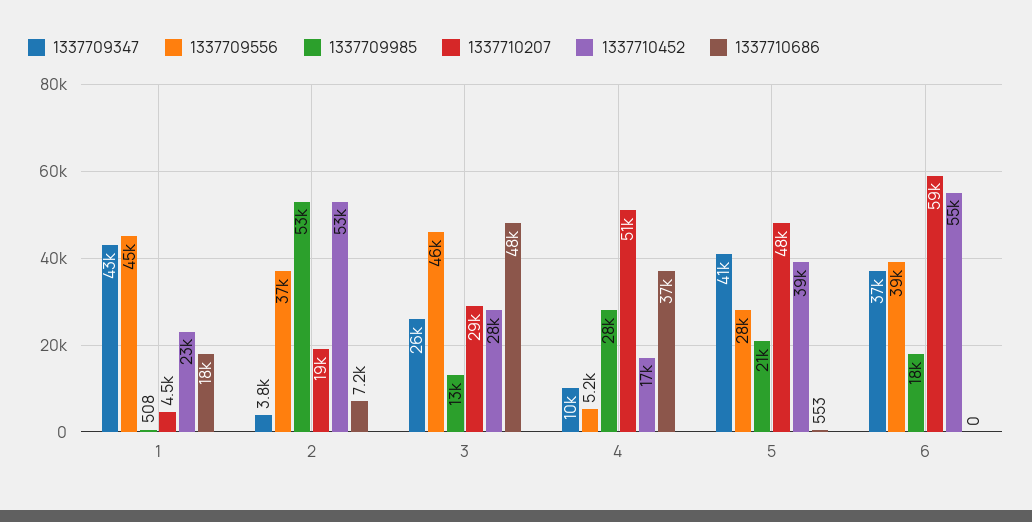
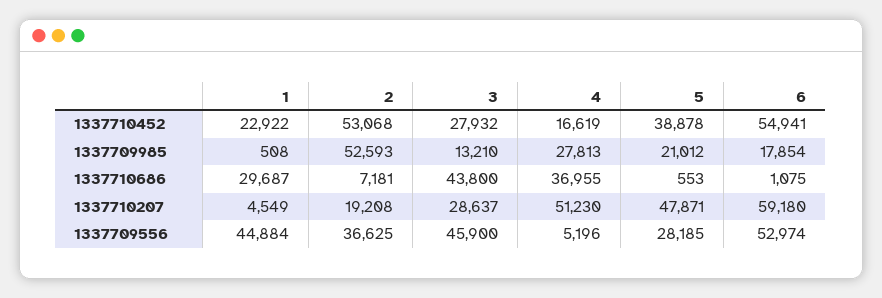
1337709347, 1: 43000 -> none
1337710686, 1: 18000 -> 29687
1337709347, 2: 3800 -> none
1337709347, 3: 26000 -> none
1337710686, 3: 48000 -> 43800
1337709347, 4: 10000 -> none
1337709347, 5: 41000 -> none
1337709347, 6: 37000 -> none
1337709556, 6: 39000 -> 52974
1337710686, 6: 0 -> 1075

